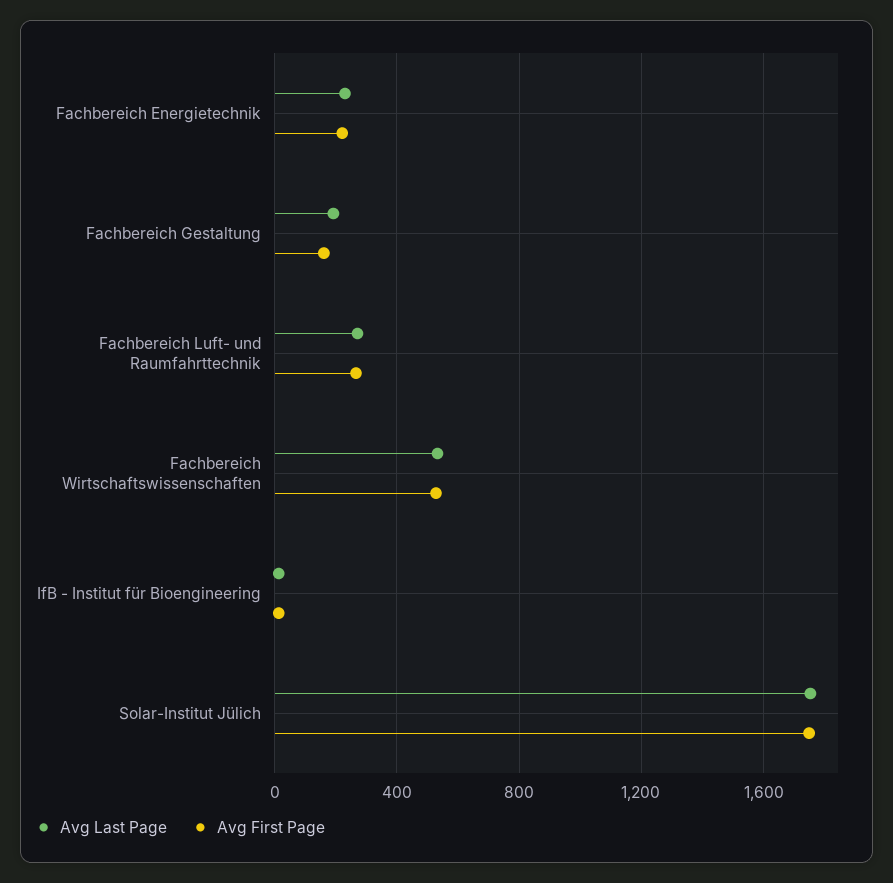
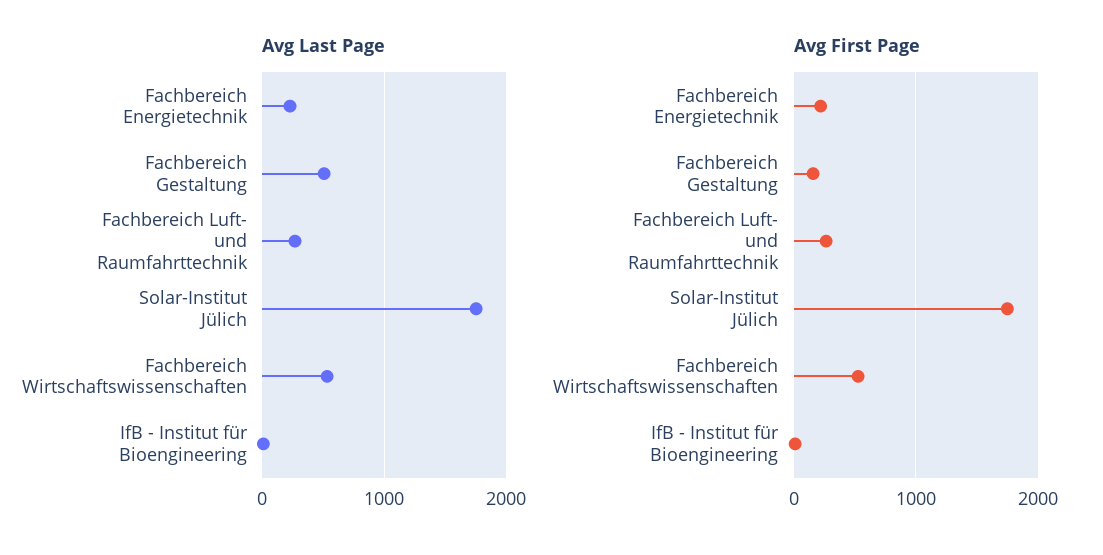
Avg Last Page, Fachbereich Gestaltung: 200 -> 500

